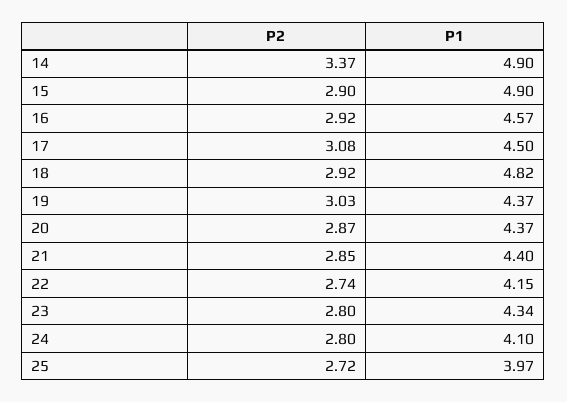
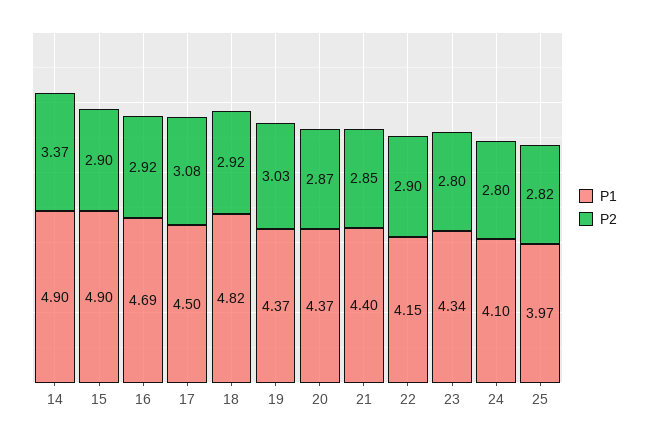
P1, 16: 4.57 -> 4.69
P2, 22: 2.74 -> 2.9
P2, 25: 2.72 -> 2.82

